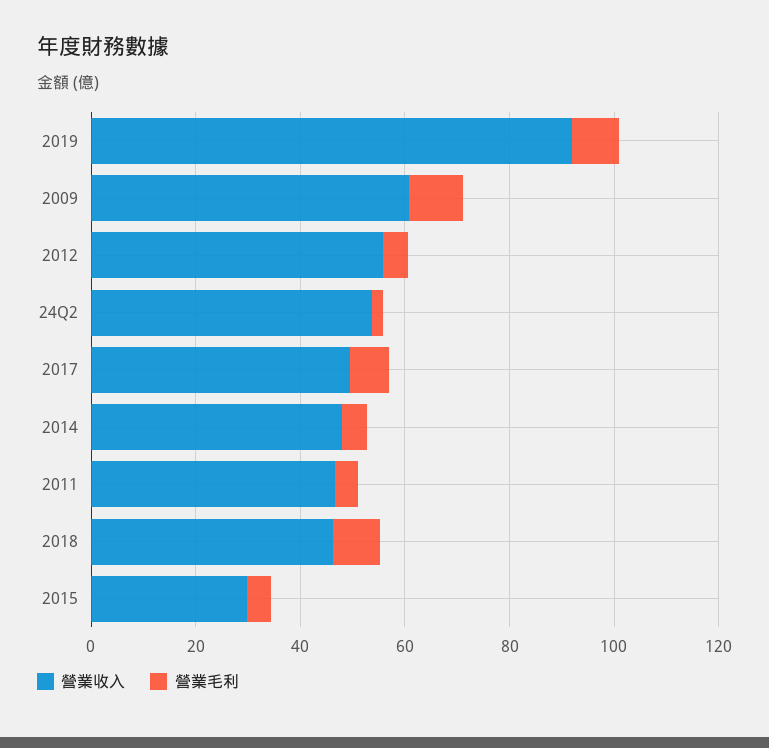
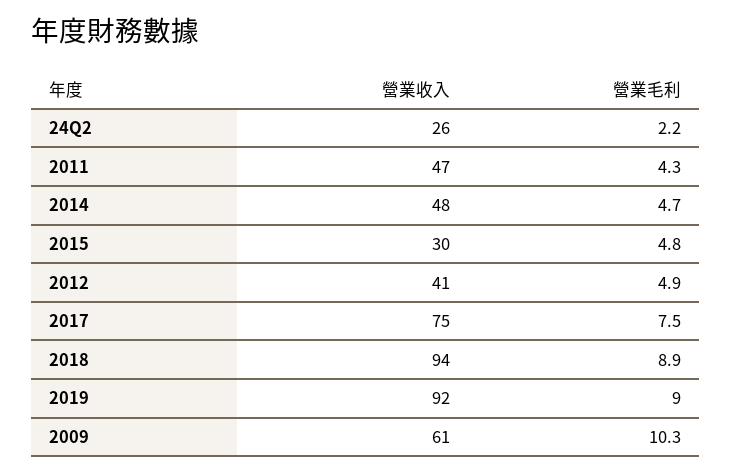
營業收入, 2012: 55 -> 41
營業收入, 24Q2: 55 -> 26
營業收入, 2017: 50 -> 75
營業收入, 2018: 45 -> 94

